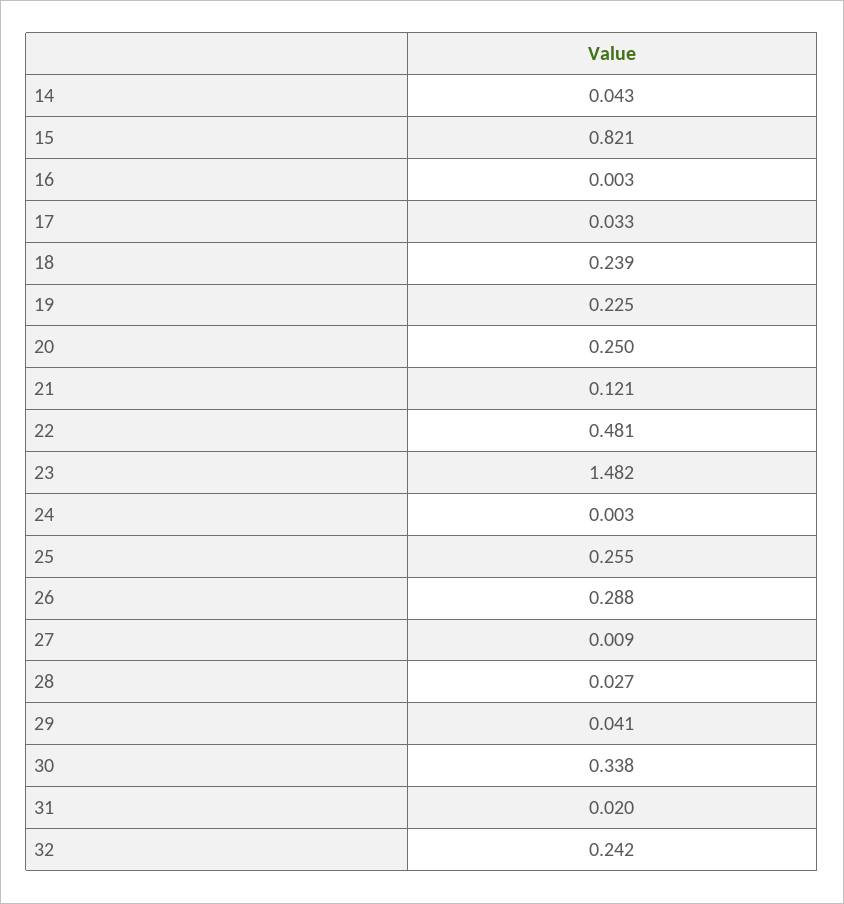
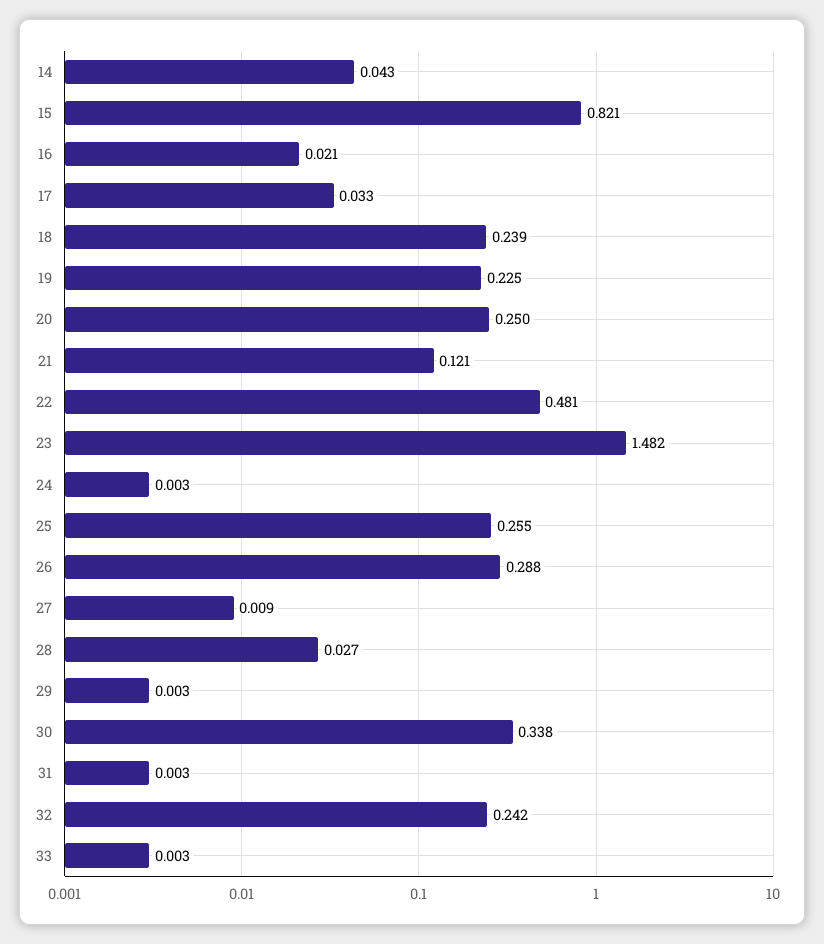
16: 0.003 -> 0.021
29: 0.041 -> 0.003
31: 0.02 -> 0.003
33: none -> 0.003

